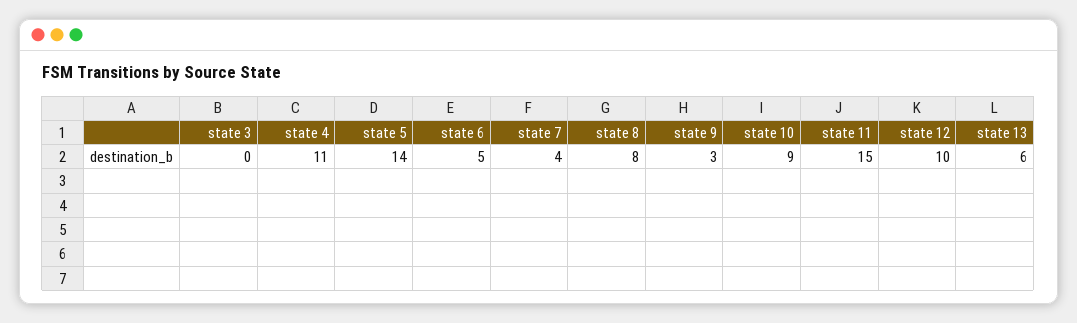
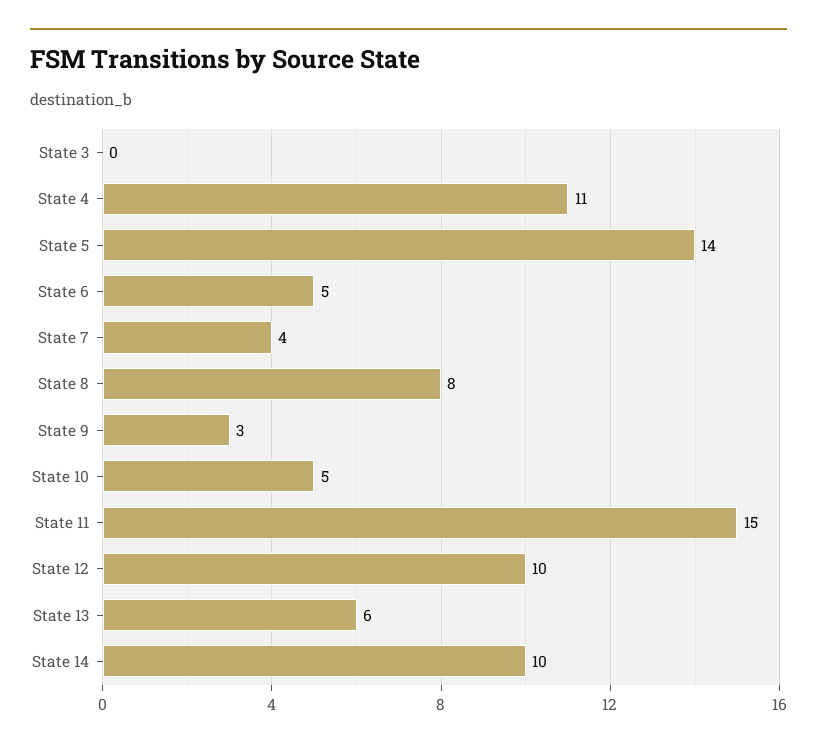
state 10: 9 -> 5
State 14: none -> 10

